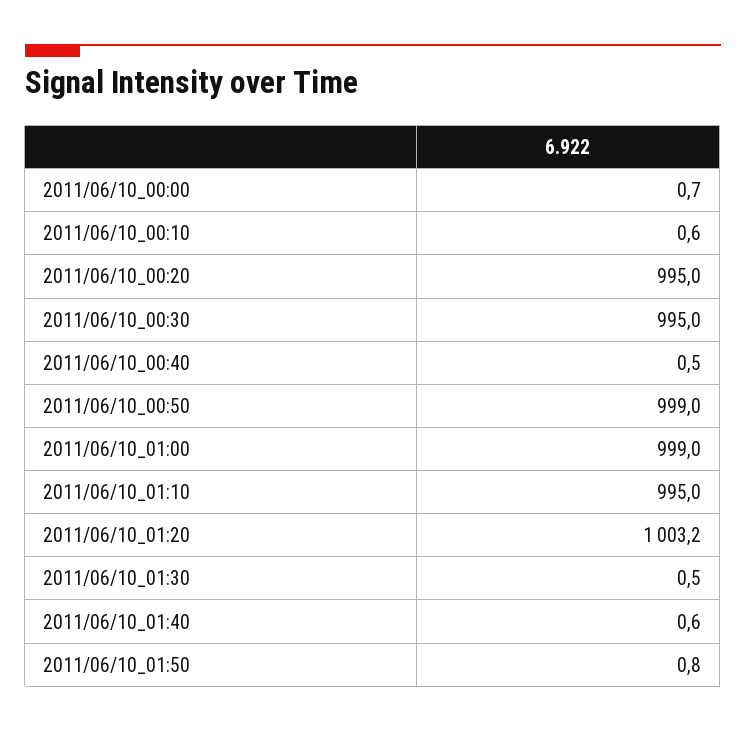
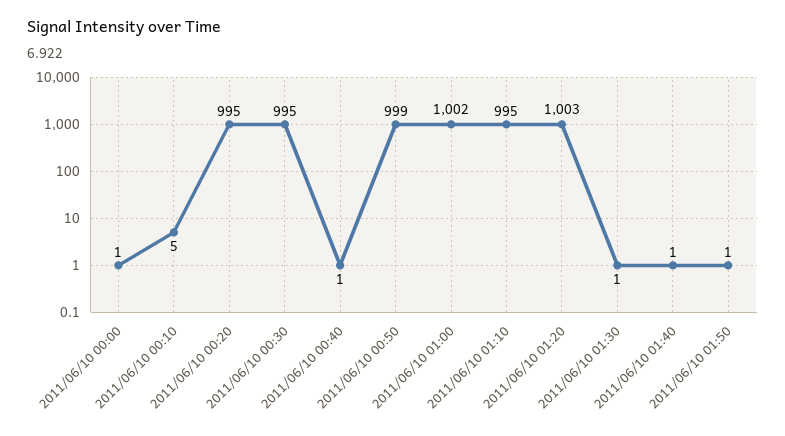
2011/06/10_00:10: 0.6 -> 5
2011/06/10_01:00: 999 -> 1002

